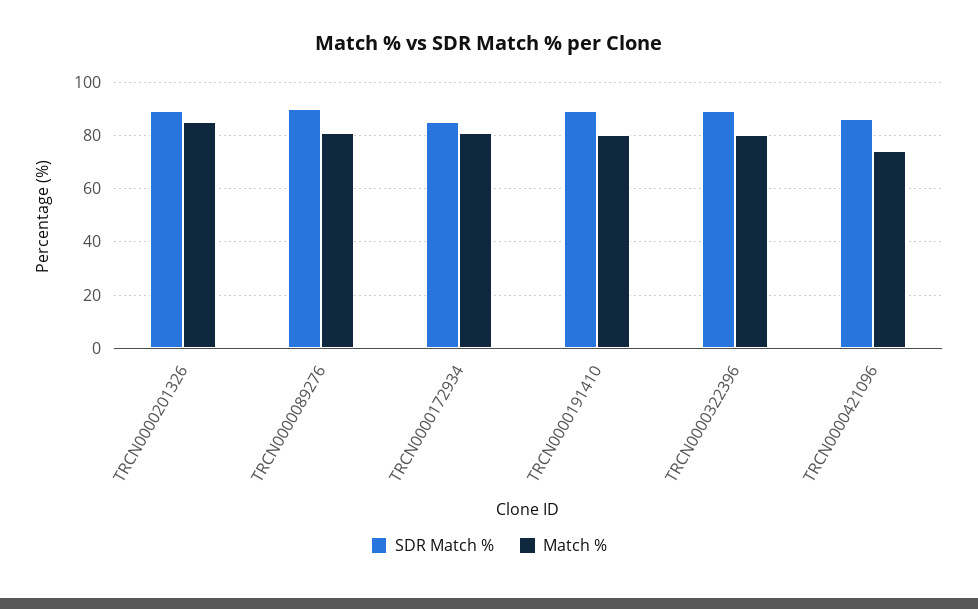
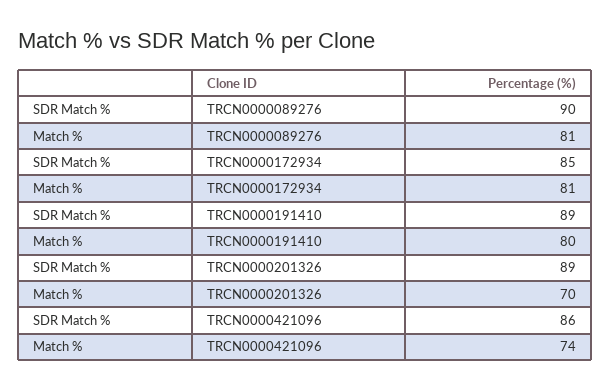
Match %, TRCN0000201326: 85 -> 70
SDR Match %, TRCN0000322396: 90 -> none
Match %, TRCN0000322396: 80 -> none

